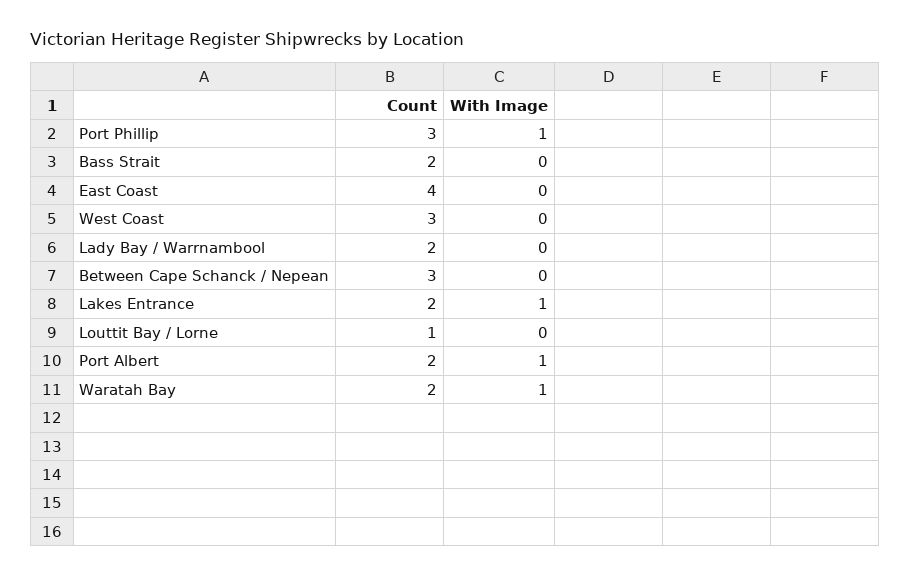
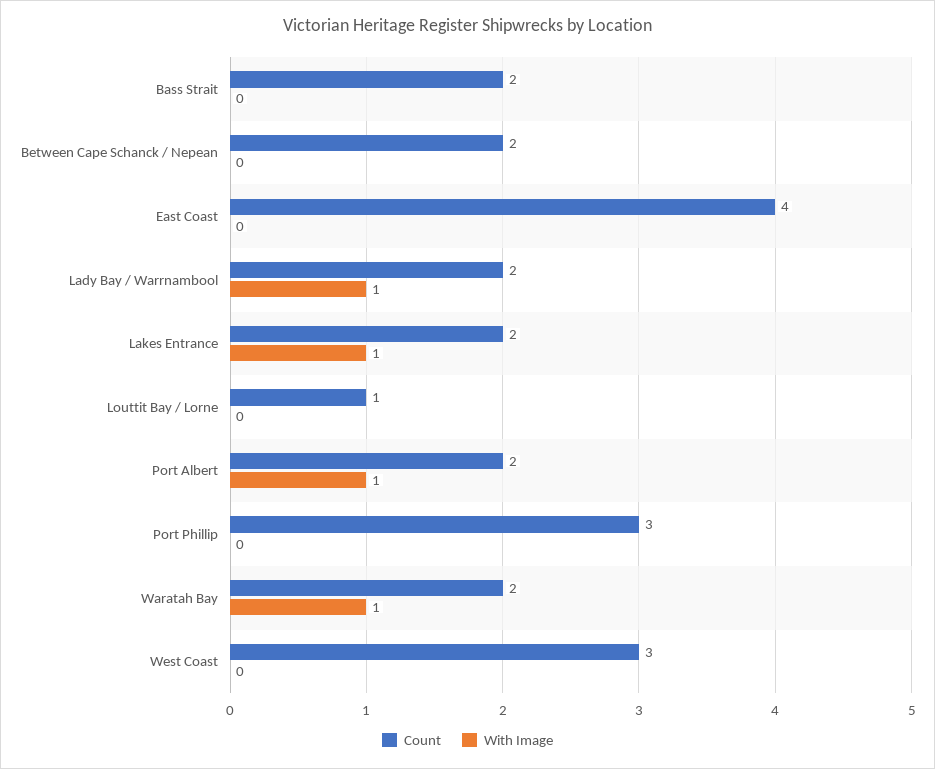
With Image, Port Phillip: 1 -> 0
With Image, Lady Bay / Warrnambool: 0 -> 1
Count, Between Cape Schanck / Nepean: 3 -> 2

